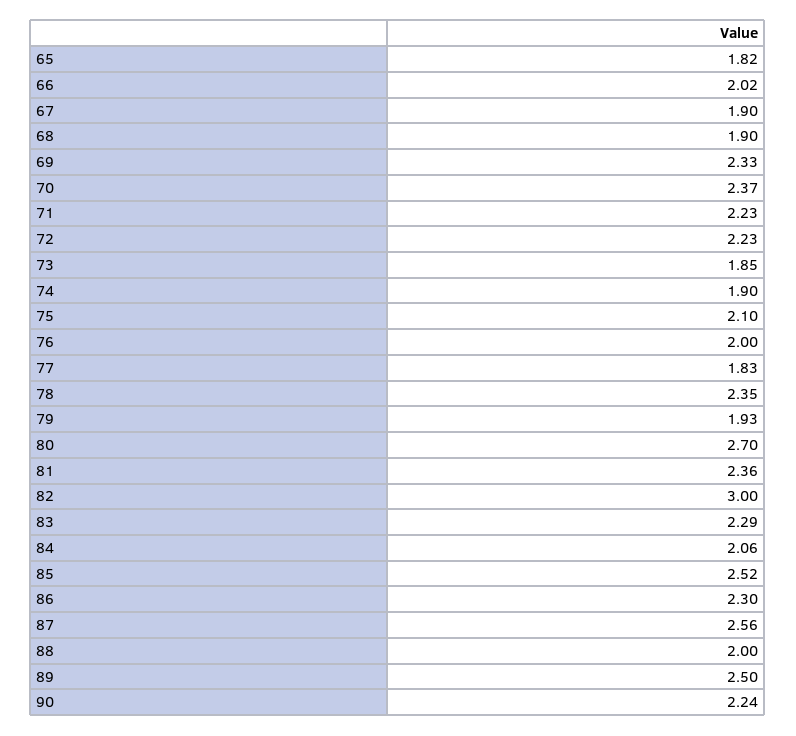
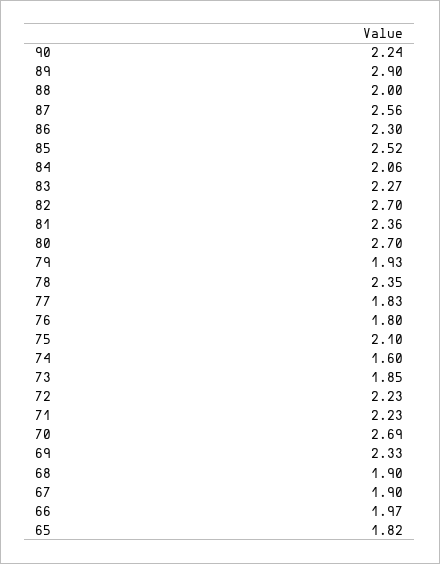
66: 2.02 -> 1.97
70: 2.37 -> 2.69
74: 1.9 -> 1.6
76: 2 -> 1.8
82: 3 -> 2.7
83: 2.29 -> 2.27
89: 2.5 -> 2.9

